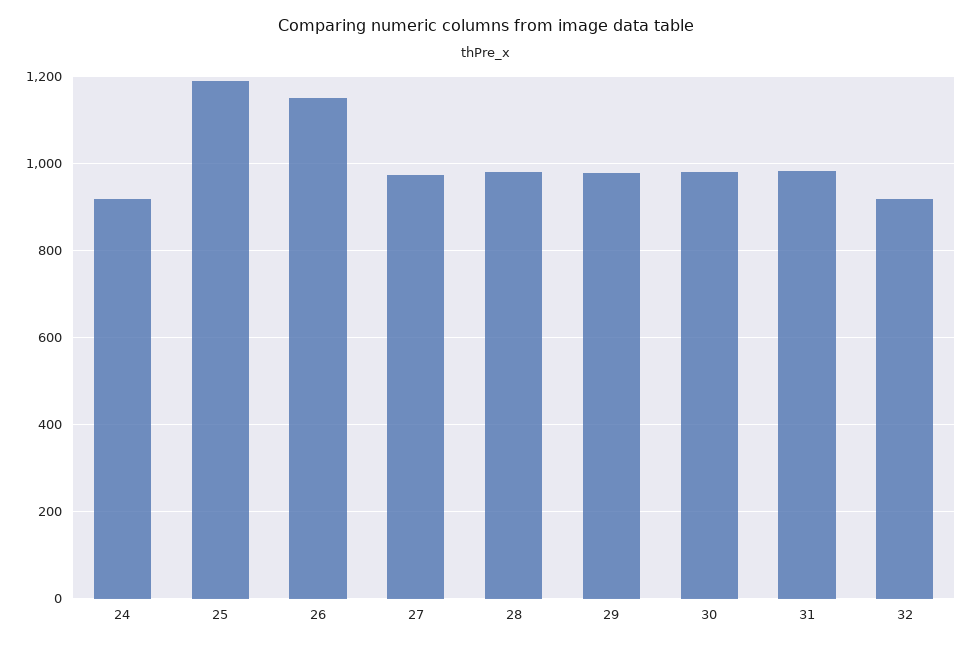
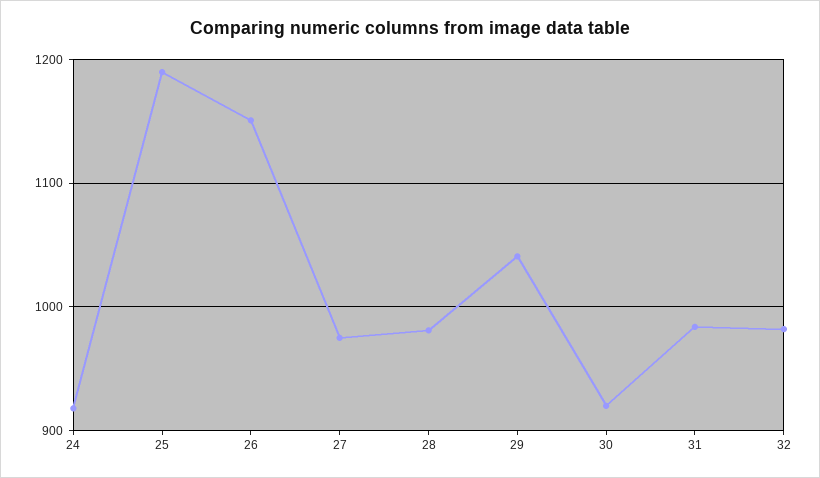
29: 980 -> 1040
30: 980 -> 920
32: 920 -> 980

